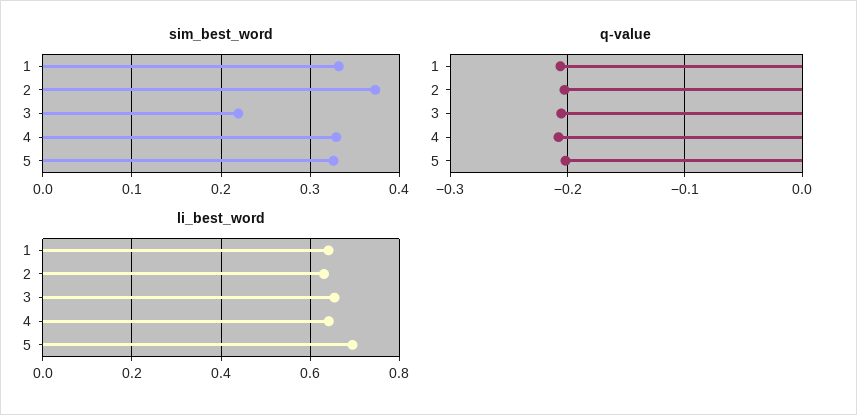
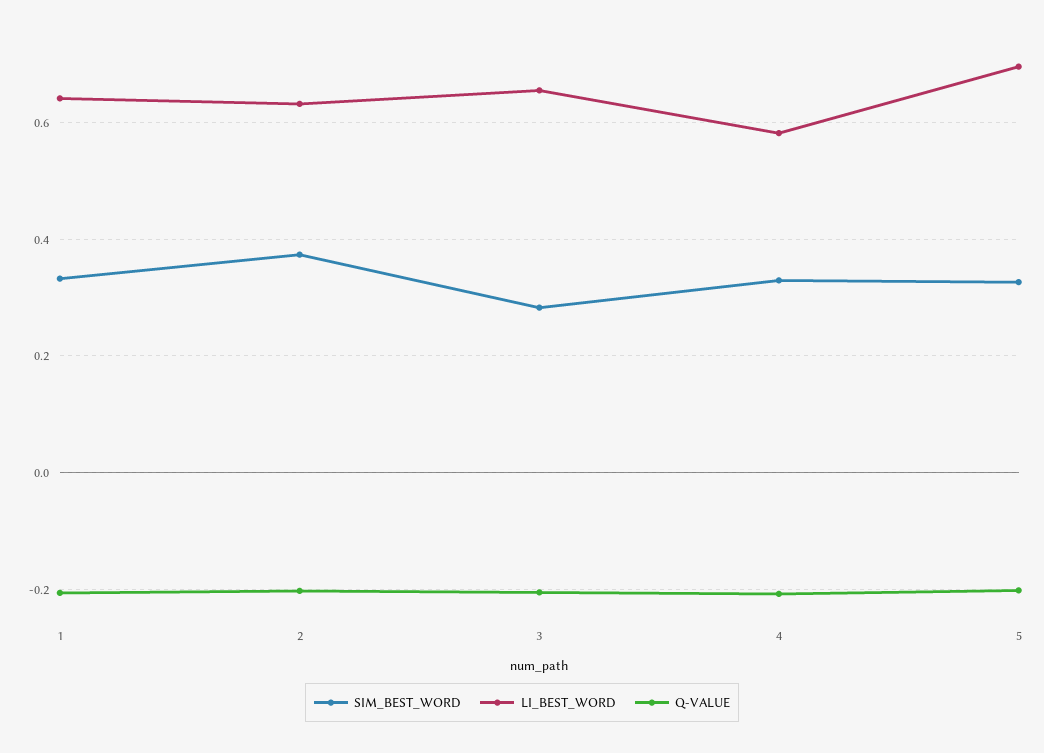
sim_best_word, 3: 0.22 -> 0.28
li_best_word, 4: 0.64 -> 0.58

